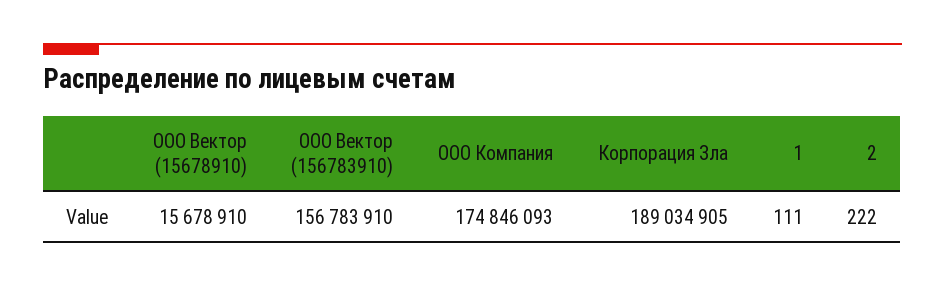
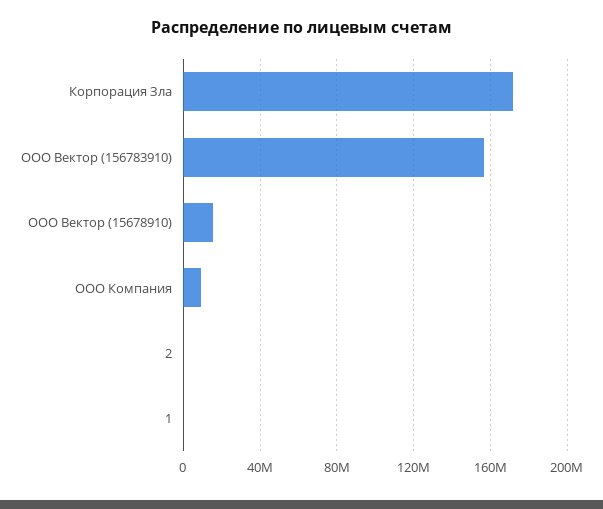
ООО Компания: 174846093 -> 10000000
Корпорация Зла: 189034905 -> 170000000

